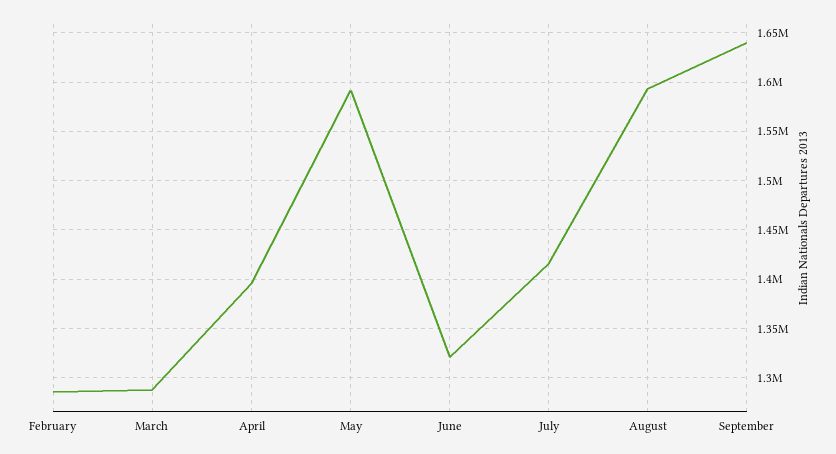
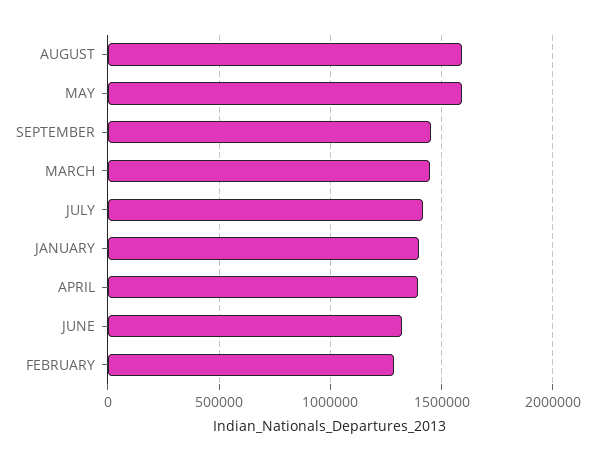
March: 1290000 -> 1450000
September: 1640000 -> 1450000
JANUARY: none -> 1400000

